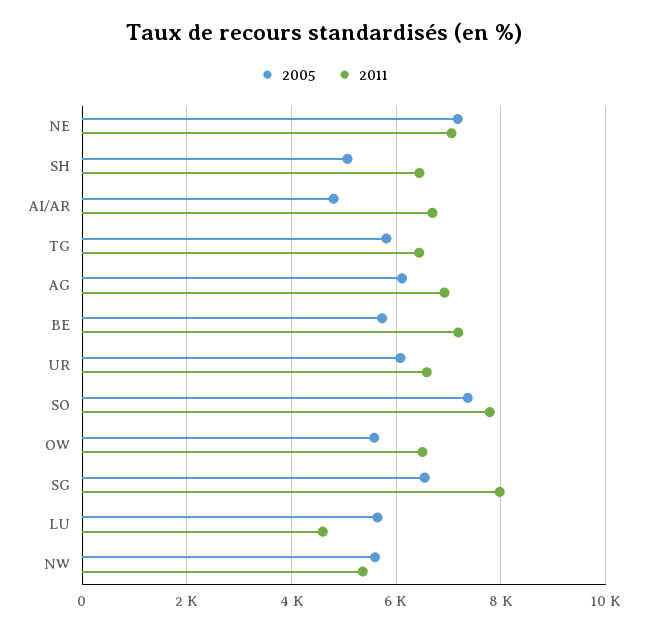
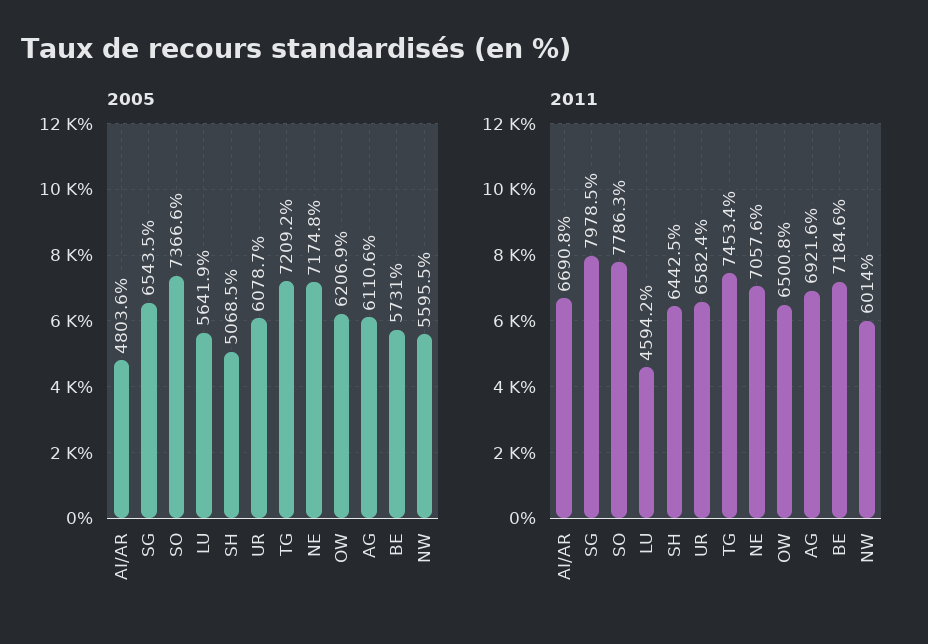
2005, TG: 5800 -> 7209.2
2011, TG: 6400 -> 7453.4
2005, OW: 5600 -> 6206.9
2011, NW: 5400 -> 6014

